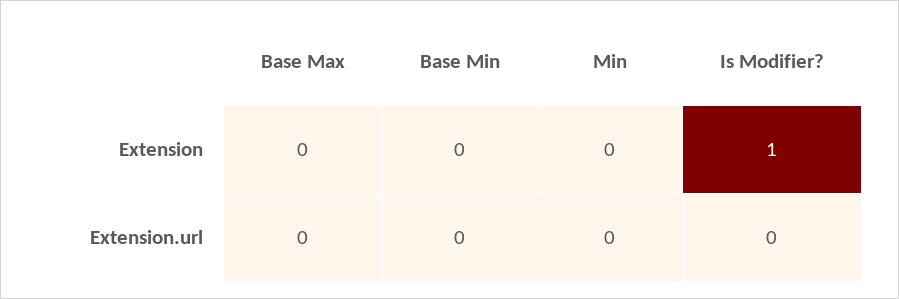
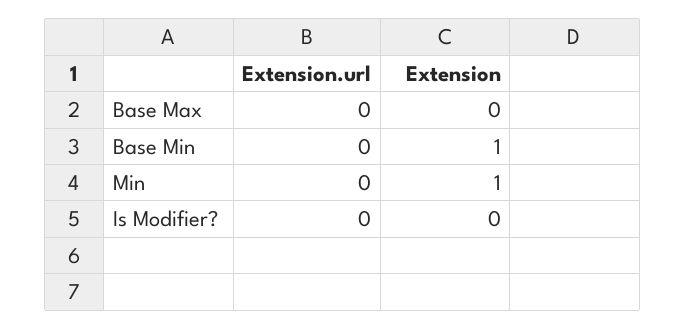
Base Min, Extension: 0 -> 1
Min, Extension: 0 -> 1
Is Modifier?, Extension: 1 -> 0

